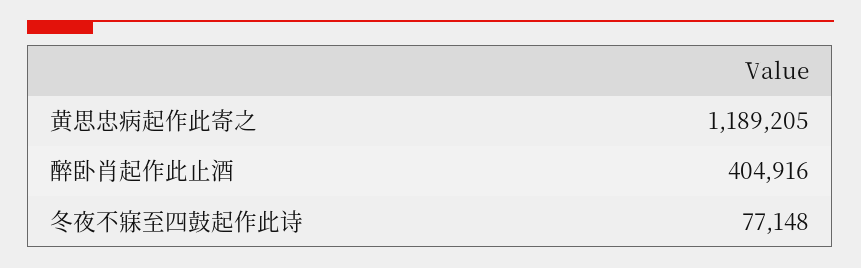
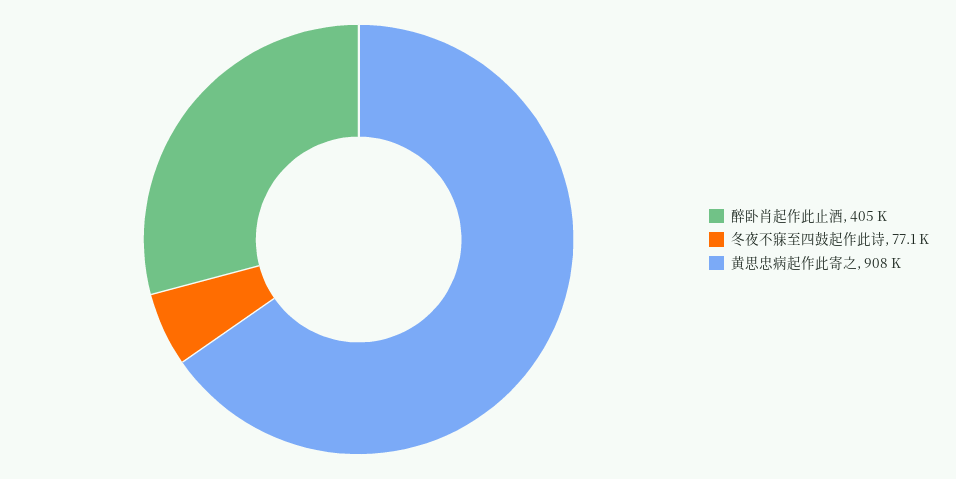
黄思忠病起作此寄之: 1189205 -> 908000

